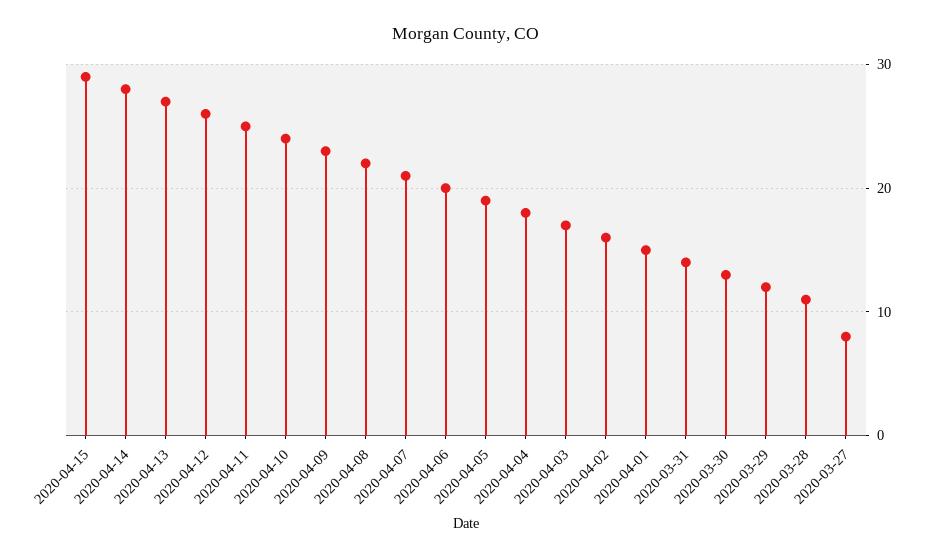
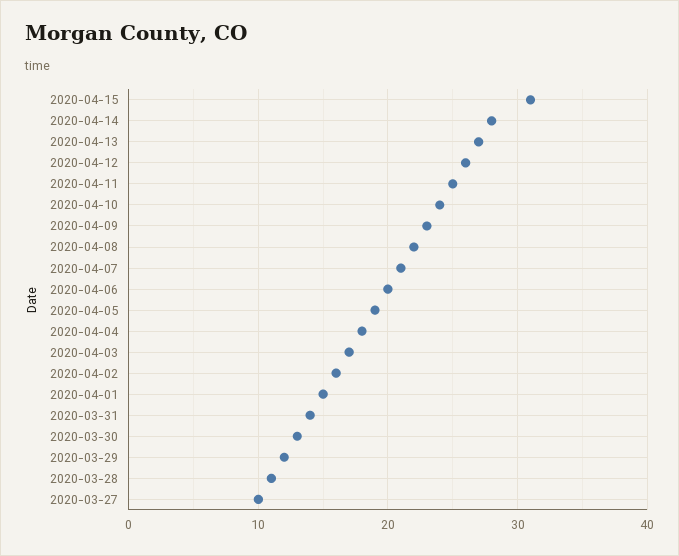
2020-04-15: 29 -> 31
2020-03-27: 8 -> 10

